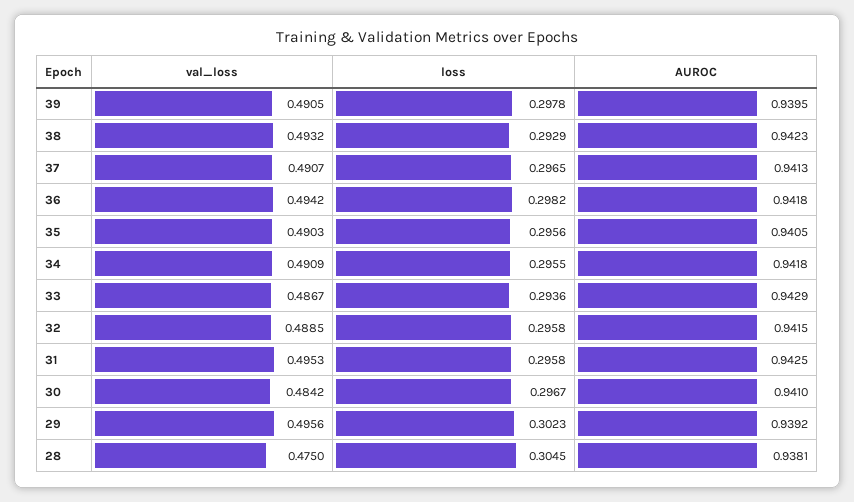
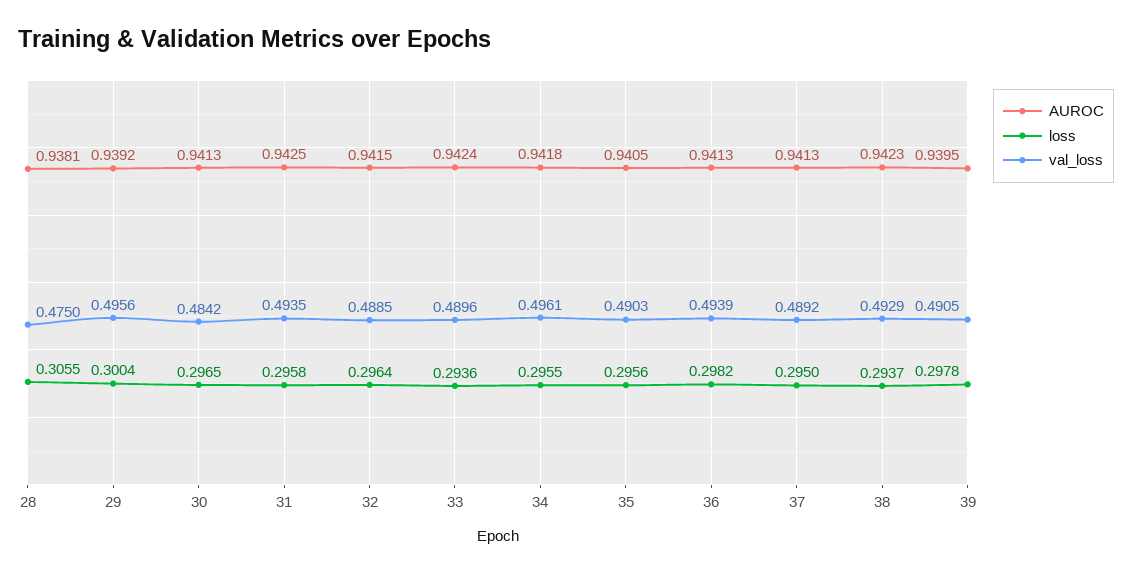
val_loss, 38: 0.4932 -> 0.4929
loss, 38: 0.2929 -> 0.2937
val_loss, 37: 0.4907 -> 0.4892
loss, 37: 0.2965 -> 0.295
val_loss, 36: 0.4942 -> 0.4939
AUROC, 36: 0.9418 -> 0.9413
val_loss, 34: 0.4909 -> 0.4961
val_loss, 33: 0.4867 -> 0.4896
AUROC, 33: 0.9429 -> 0.9424
loss, 32: 0.2958 -> 0.2964
val_loss, 31: 0.4953 -> 0.4935
loss, 30: 0.2967 -> 0.2965
AUROC, 30: 0.941 -> 0.9413
loss, 29: 0.3023 -> 0.3004
loss, 28: 0.3045 -> 0.3055

